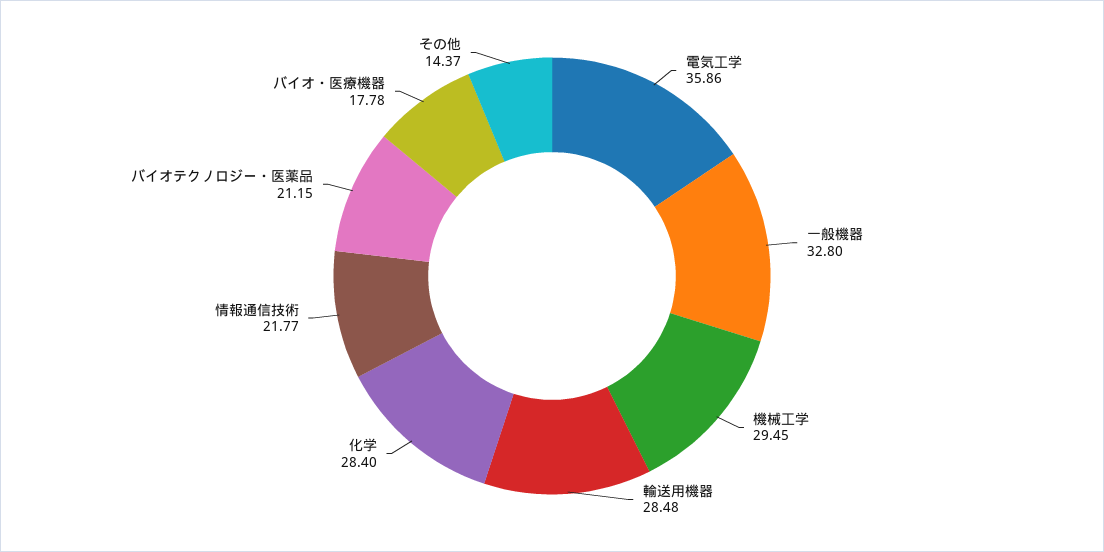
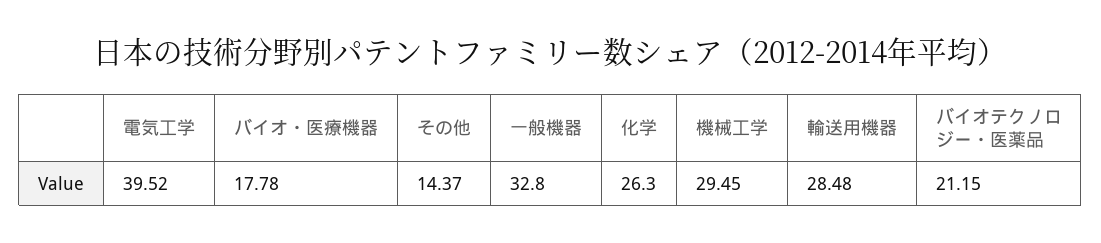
電気工学: 35.86 -> 39.52
化学: 28.4 -> 26.3
情報通信技術: 21.77 -> none

